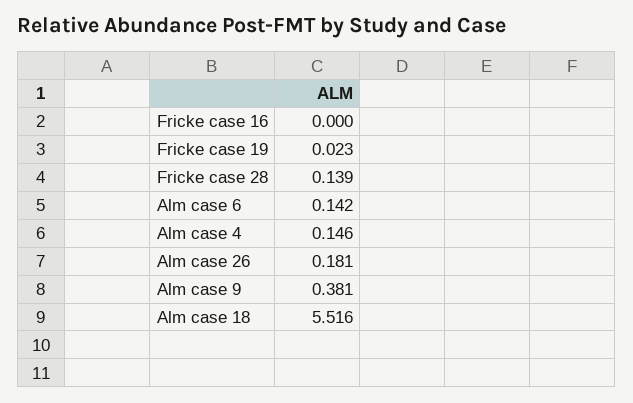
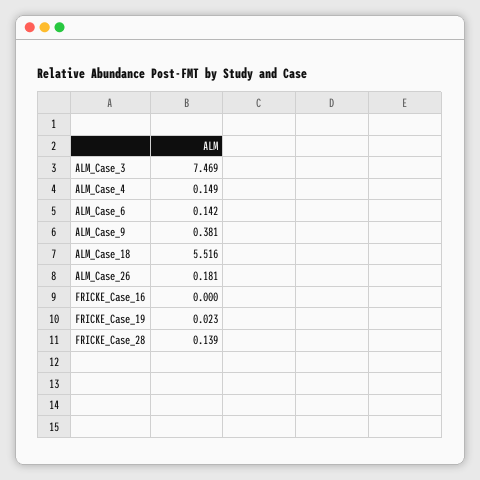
Alm case 4: 0.146 -> 0.149
ALM_Case_3: none -> 7.469

